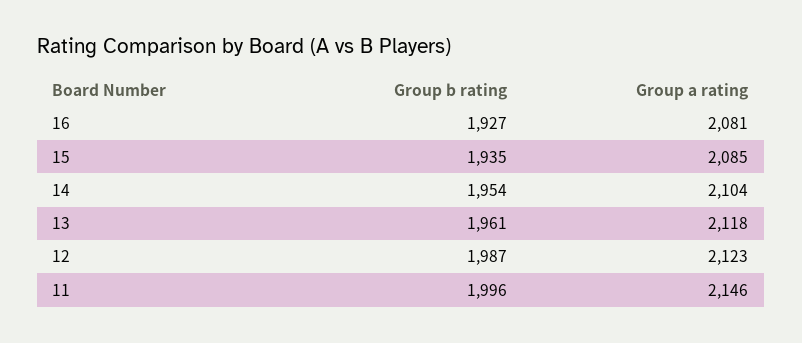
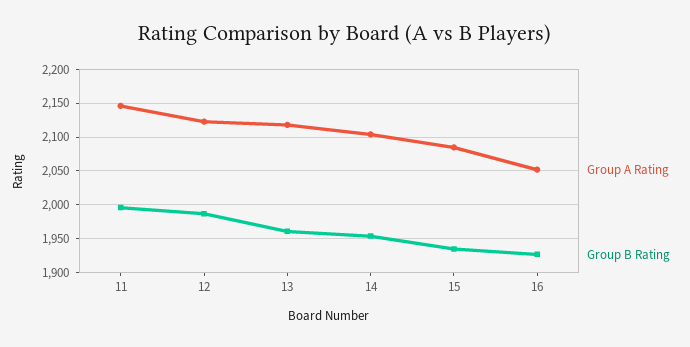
Group a rating, 16: 2081 -> 2050

